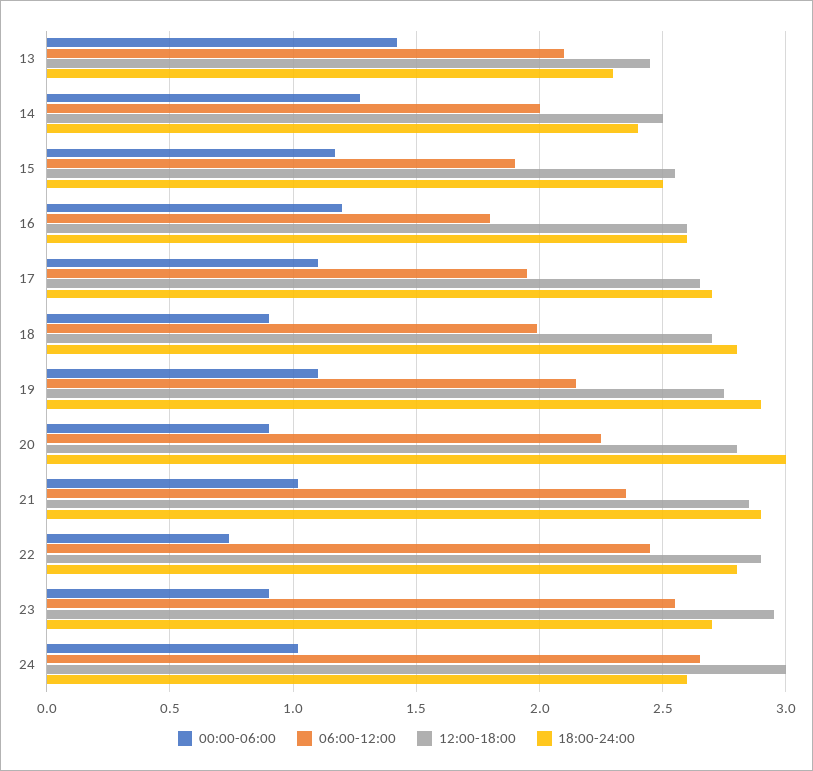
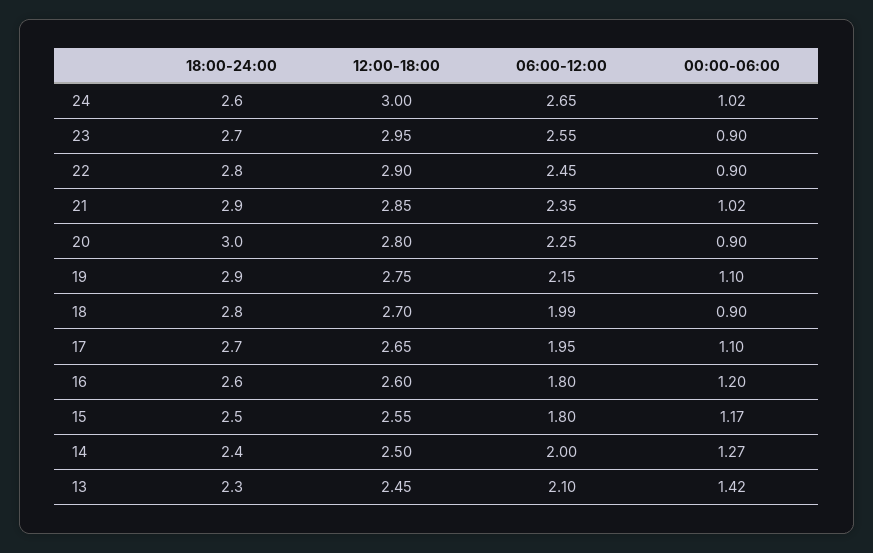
06:00-12:00, 15: 1.9 -> 1.8
00:00-06:00, 22: 0.75 -> 0.9

